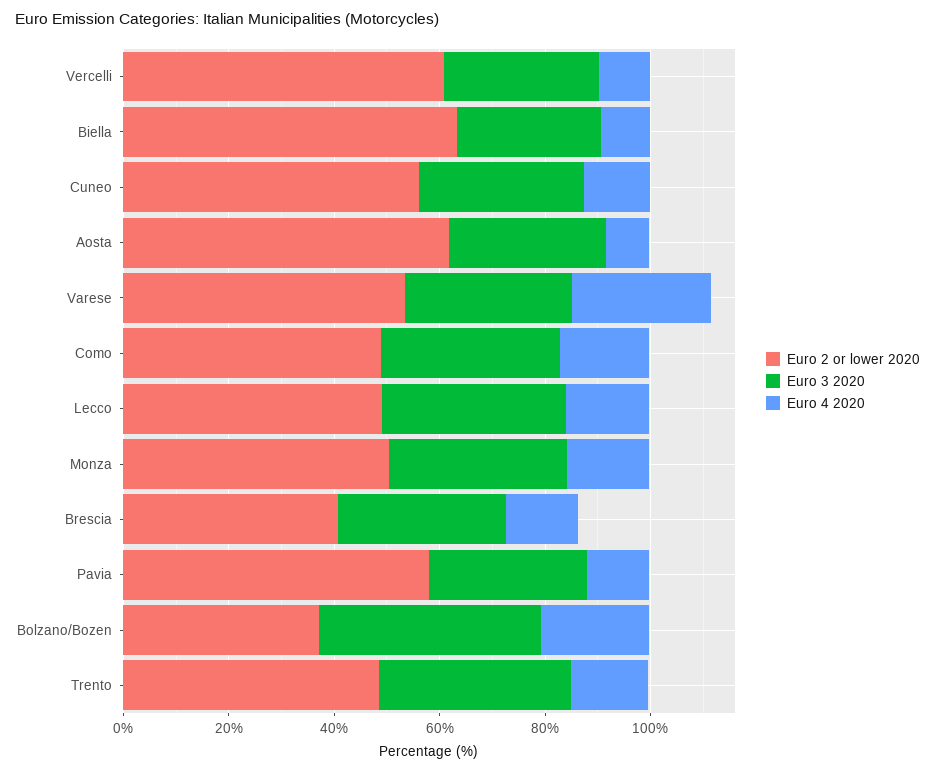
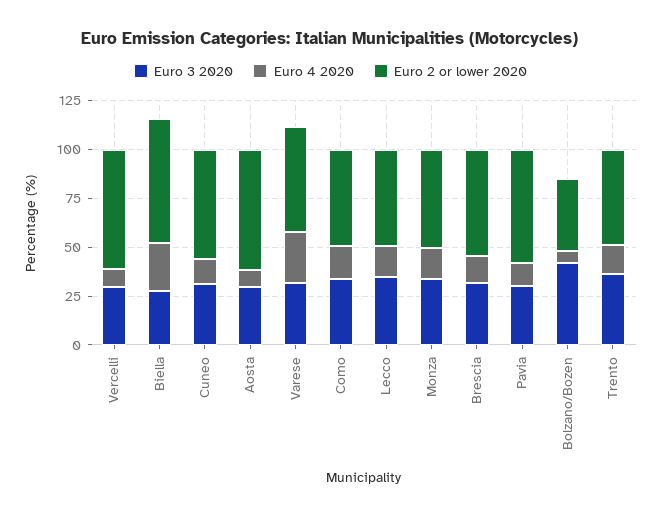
Euro 4 2020, Biella: 10 -> 25
Euro 2 or lower 2020, Brescia: 40 -> 55
Euro 4 2020, Bolzano/Bozen: 20 -> 5

